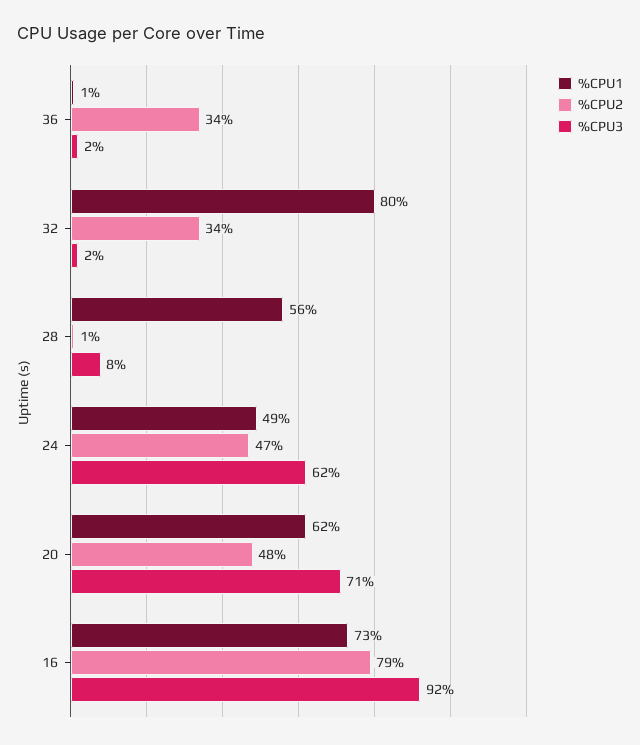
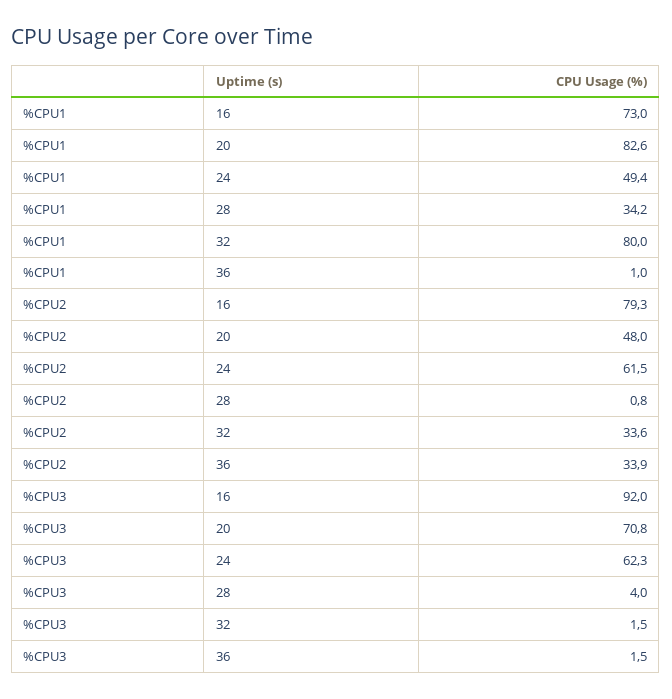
%CPU1, 28: 56 -> 34.2
%CPU3, 28: 8 -> 4
%CPU2, 24: 47 -> 61.5
%CPU1, 20: 62 -> 82.6

